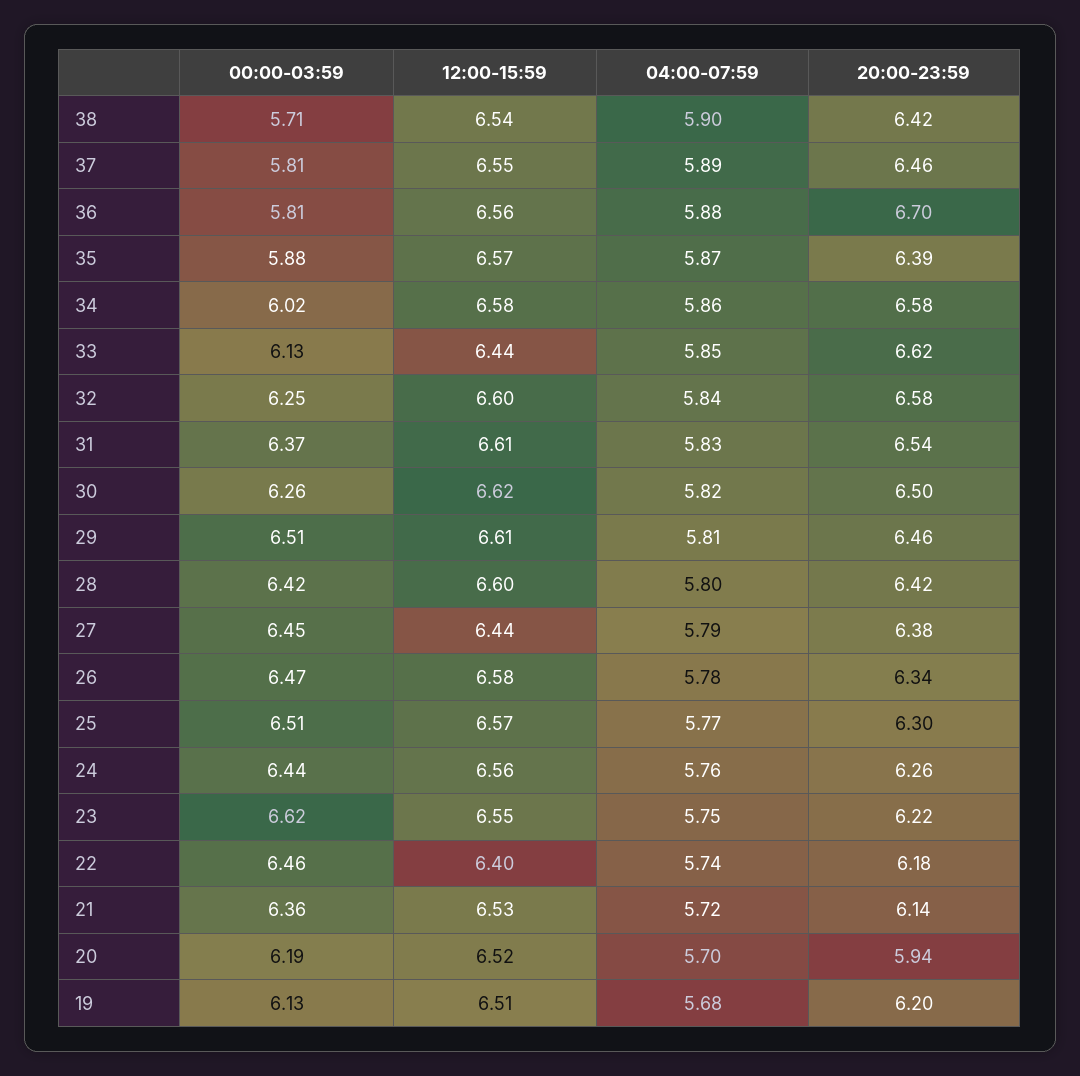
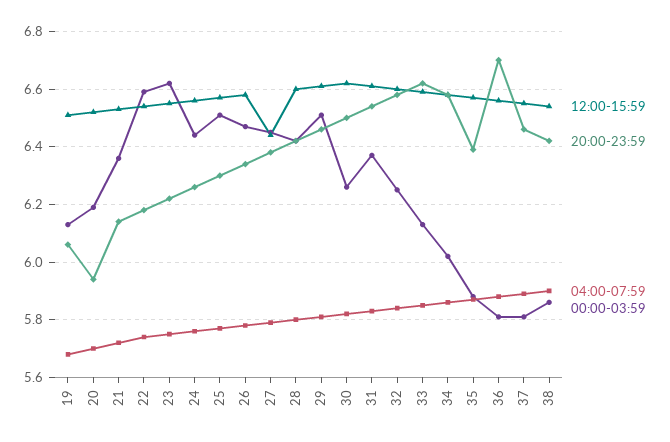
00:00-03:59, 38: 5.71 -> 5.85
12:00-15:59, 33: 6.44 -> 6.6
00:00-03:59, 22: 6.46 -> 6.6
12:00-15:59, 22: 6.4 -> 6.55
20:00-23:59, 19: 6.2 -> 6.05

